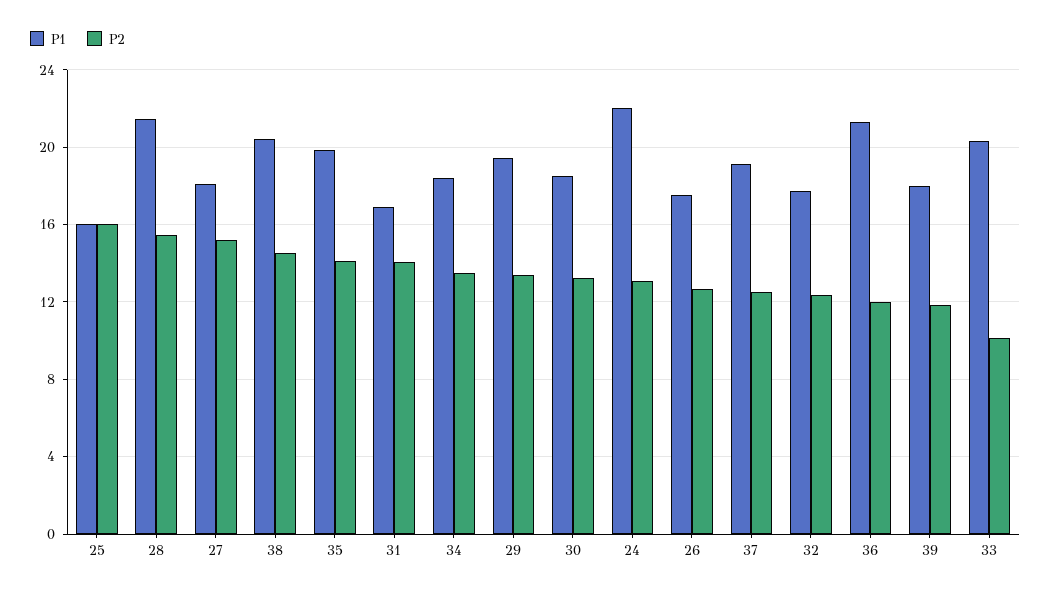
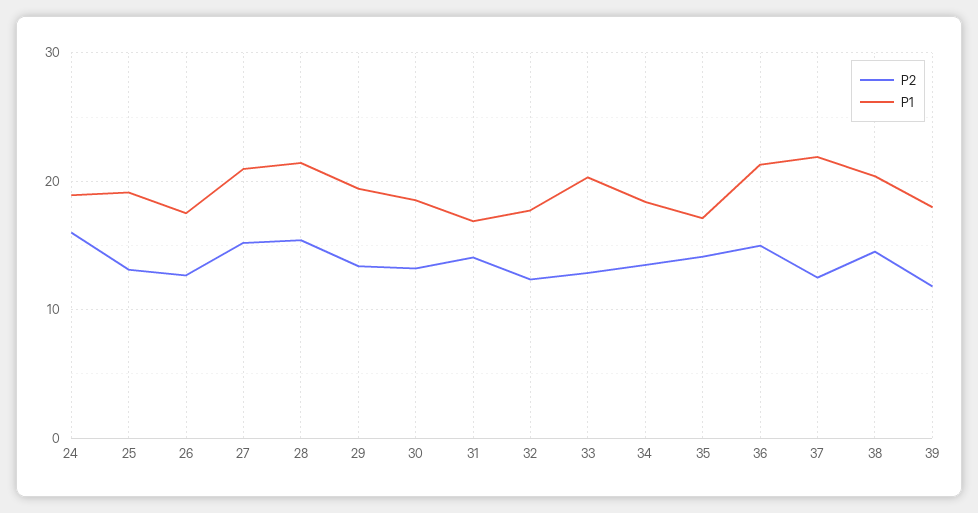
P1, 25: 16 -> 19
P2, 25: 16 -> 13
P1, 27: 18 -> 21
P1, 35: 20 -> 17
P1, 24: 22 -> 19
P2, 24: 13 -> 16
P1, 37: 19 -> 22
P2, 36: 12 -> 15
P2, 33: 10 -> 13

